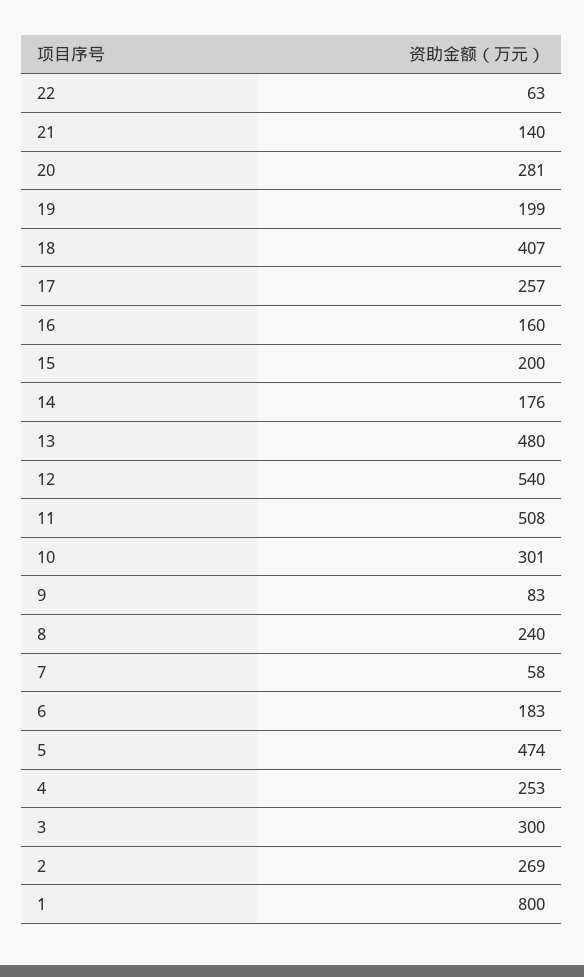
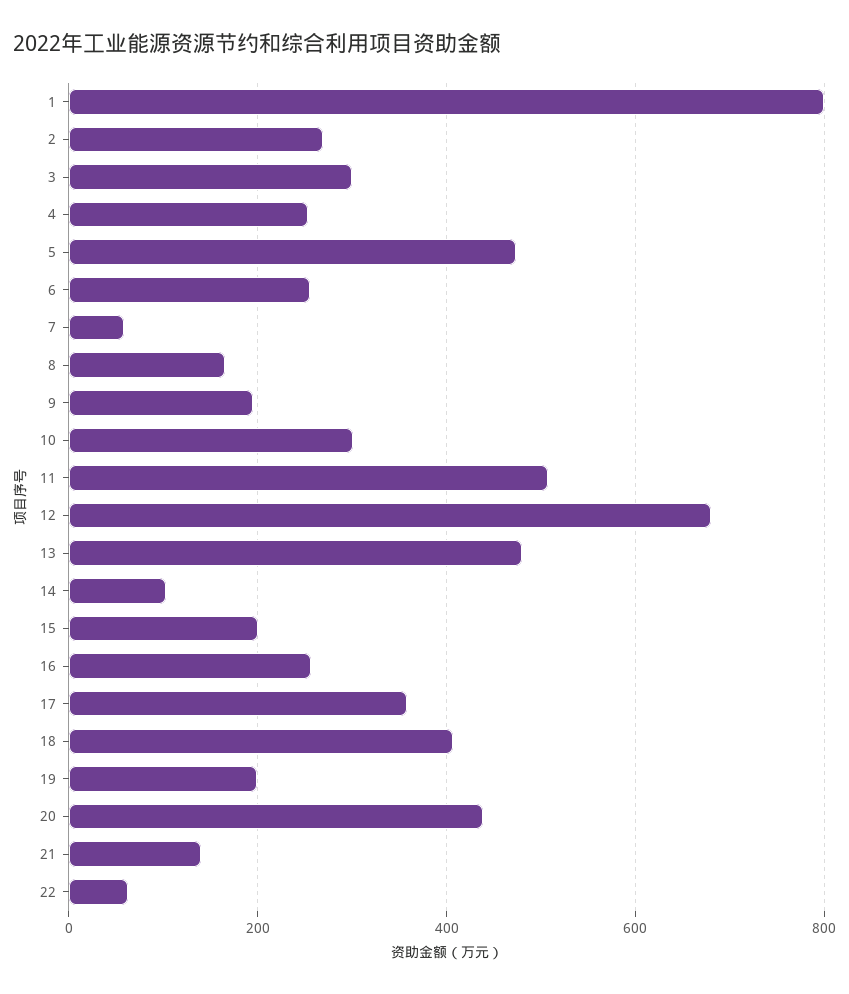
20: 281 -> 440
17: 257 -> 360
16: 160 -> 260
14: 176 -> 100
12: 540 -> 680
9: 83 -> 200
8: 240 -> 160
6: 183 -> 260

